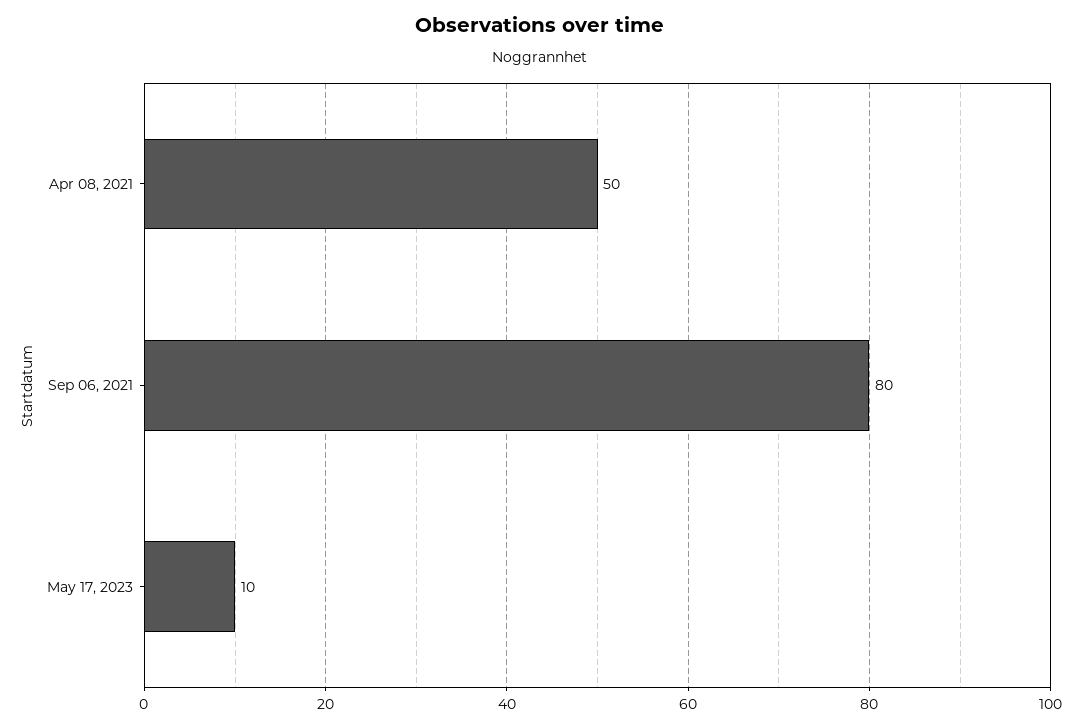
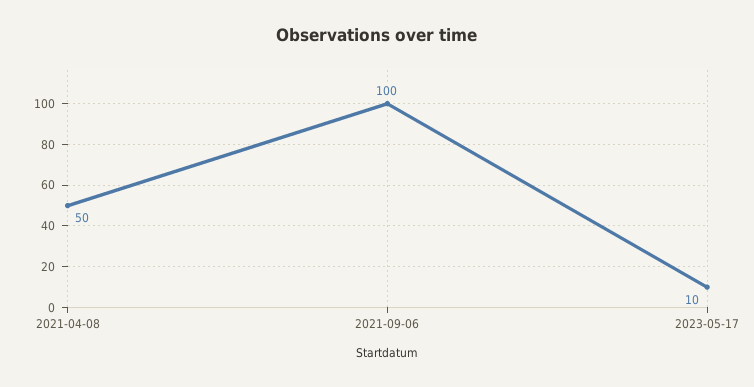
Sep 06, 2021: 80 -> 100

